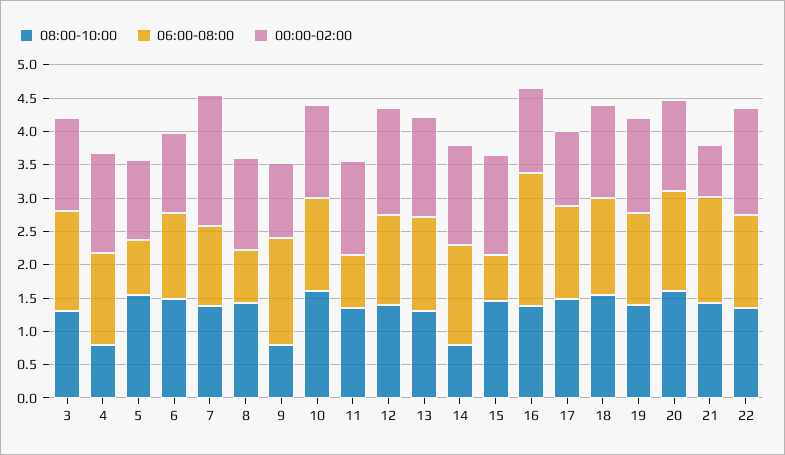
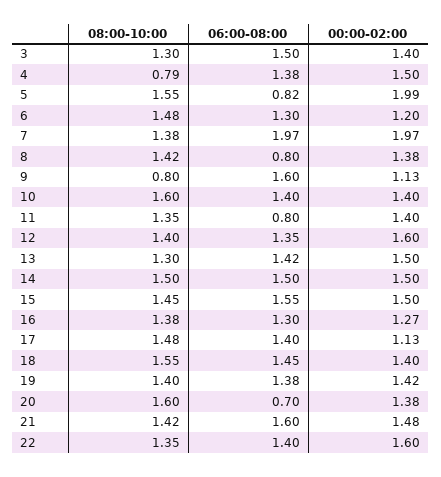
00:00-02:00, 5: 1.25 -> 1.99
06:00-08:00, 7: 1.25 -> 1.97
08:00-10:00, 14: 0.75 -> 1.5
06:00-08:00, 15: 0.75 -> 1.55
06:00-08:00, 16: 2 -> 1.3
06:00-08:00, 20: 1.5 -> 0.7
00:00-02:00, 21: 0.75 -> 1.48

